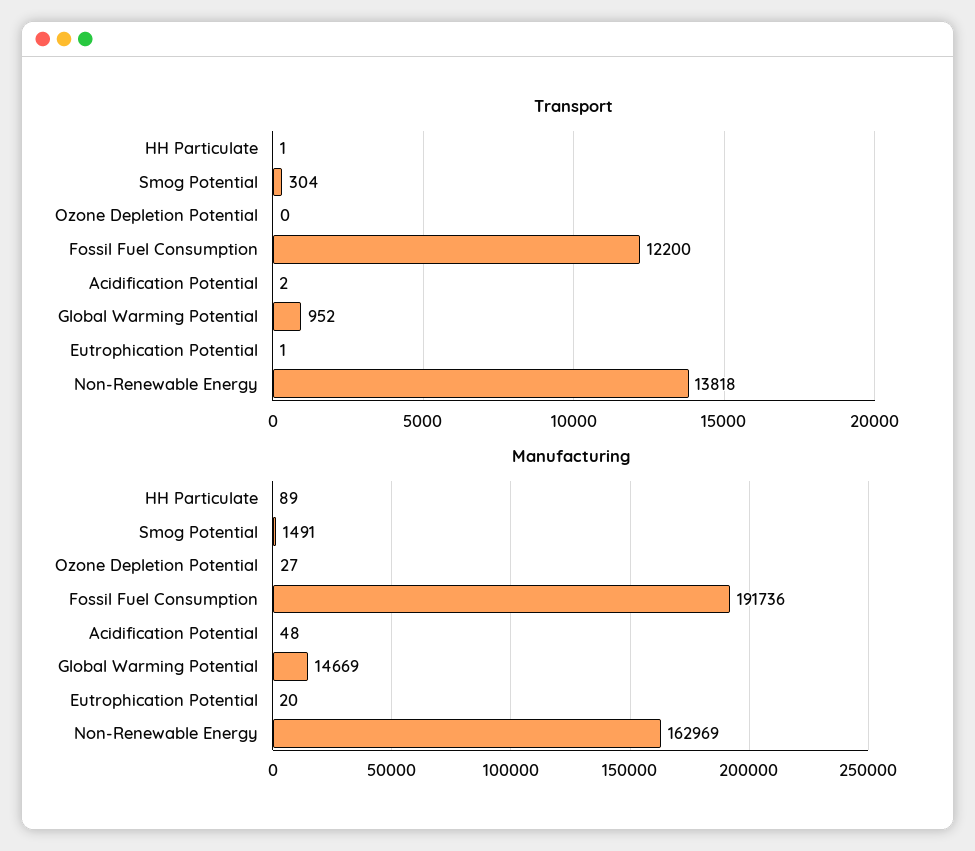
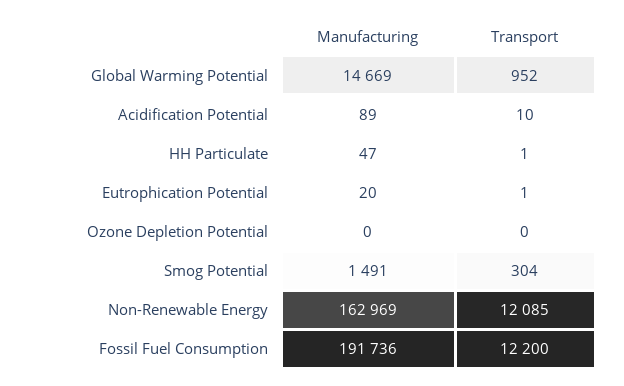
Transport, Acidification Potential: 2 -> 10
Transport, Non-Renewable Energy: 13818 -> 12085
Manufacturing, HH Particulate: 89 -> 47
Manufacturing, Ozone Depletion Potential: 27 -> 0
Manufacturing, Acidification Potential: 48 -> 89

